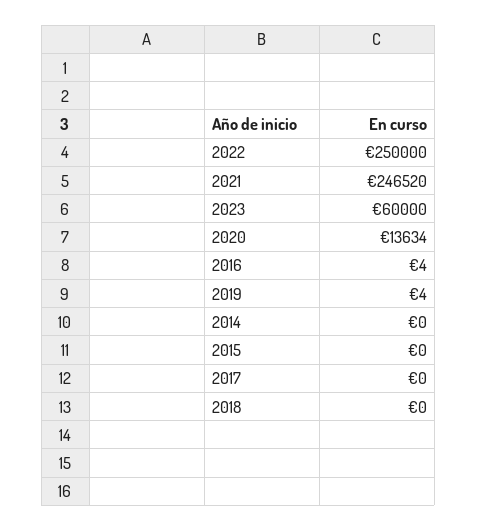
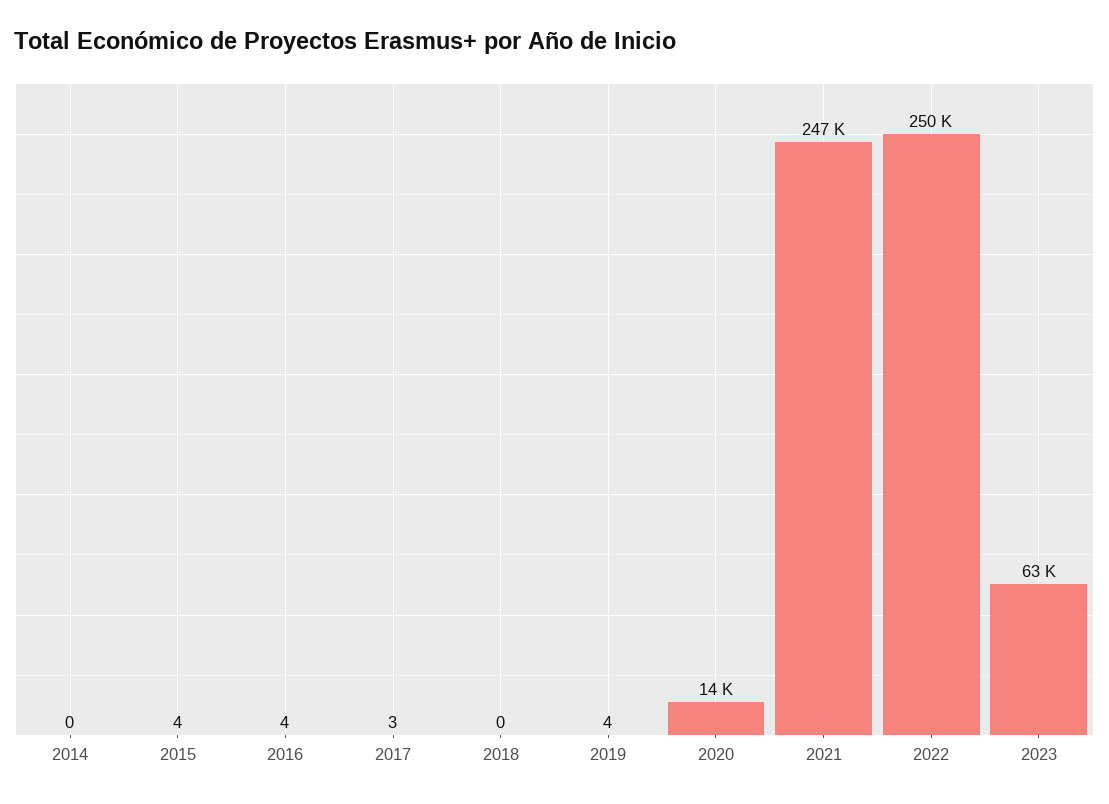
2023: 60000 -> 63000
2015: 0 -> 4
2017: 0 -> 3

